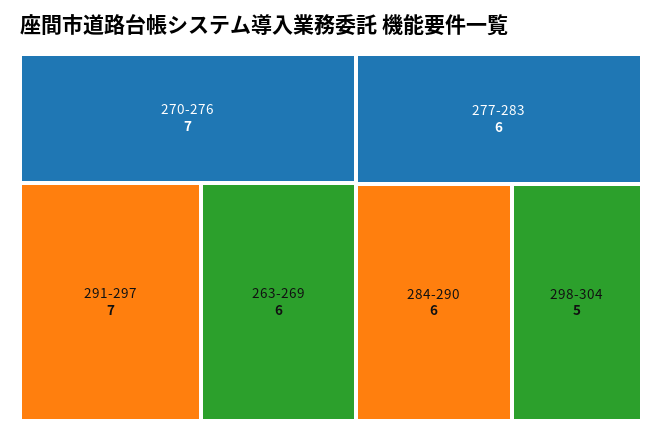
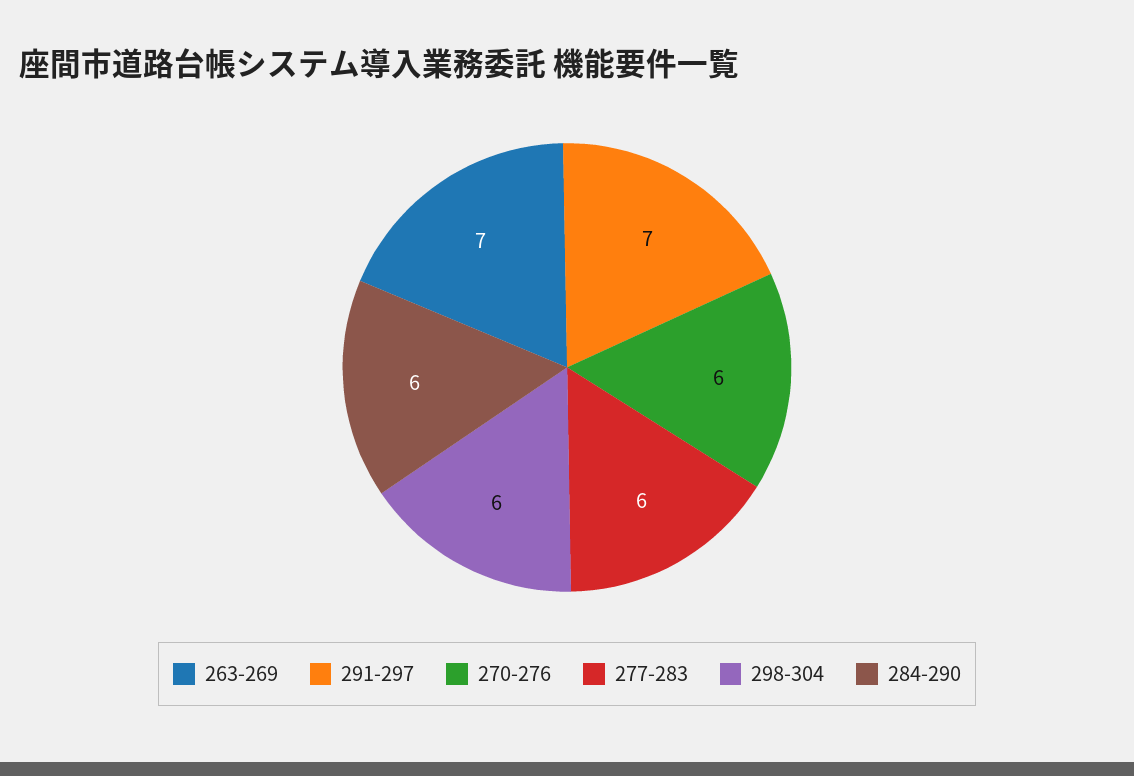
270-276: 7 -> 6
263-269: 6 -> 7
298-304: 5 -> 6

